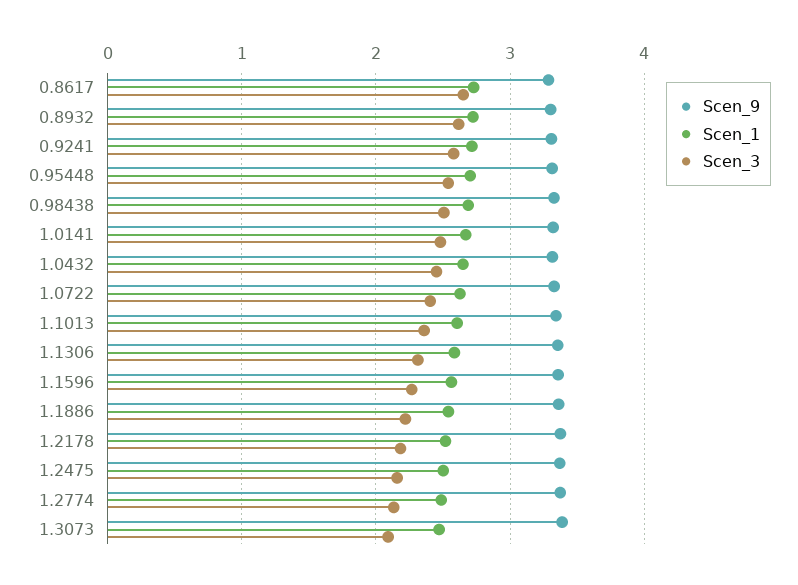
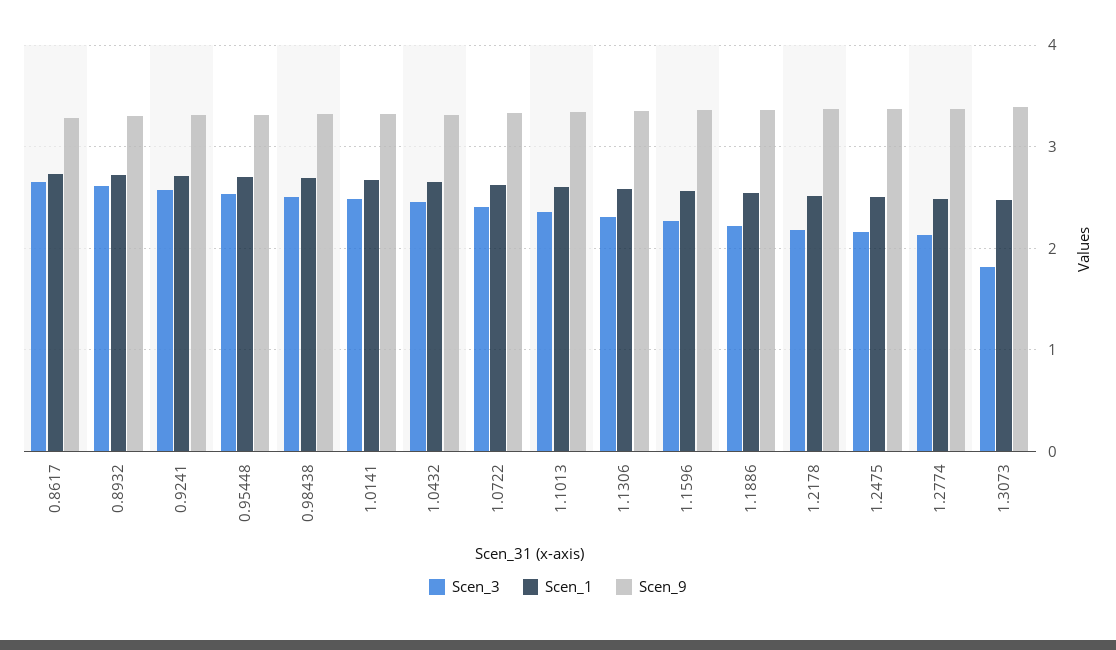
Scen_3, 1.3073: 2.1 -> 1.8

